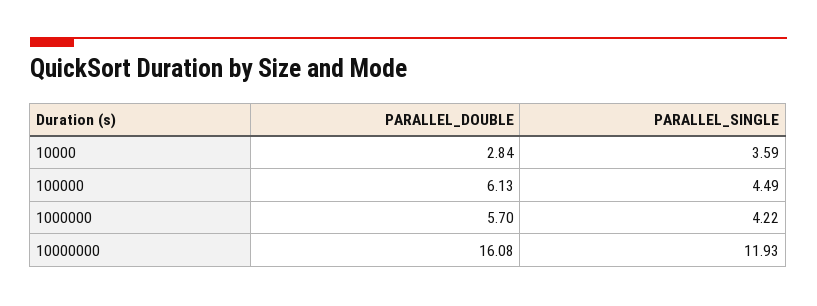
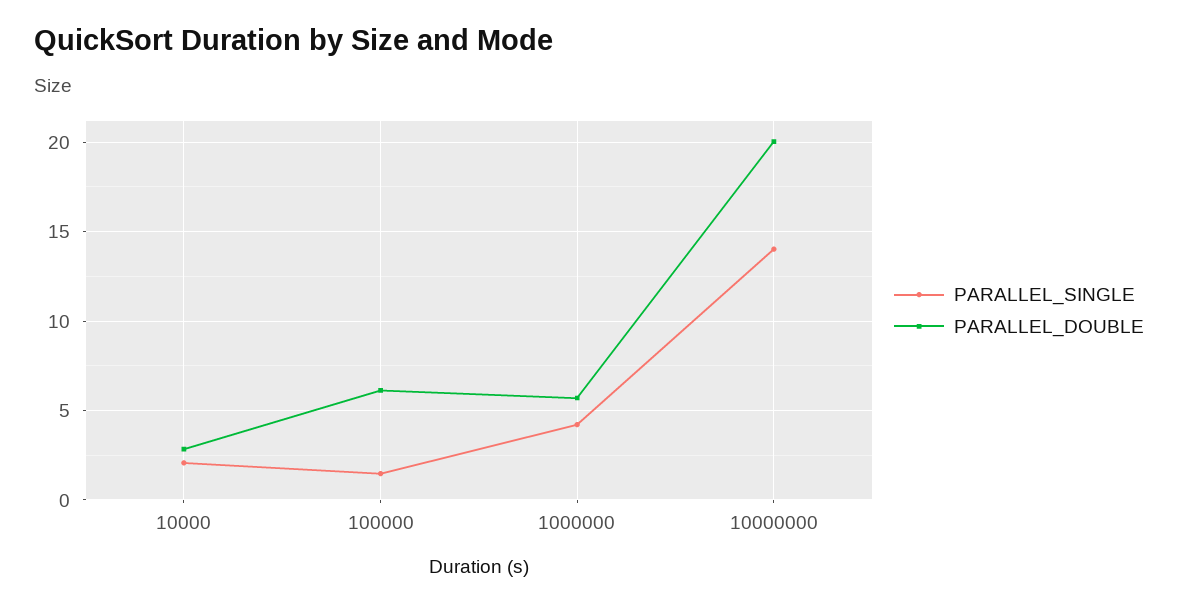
PARALLEL_SINGLE, 10000: 3.59 -> 2
PARALLEL_SINGLE, 100000: 4.49 -> 1.5
PARALLEL_DOUBLE, 10000000: 16.08 -> 20
PARALLEL_SINGLE, 10000000: 11.93 -> 14

